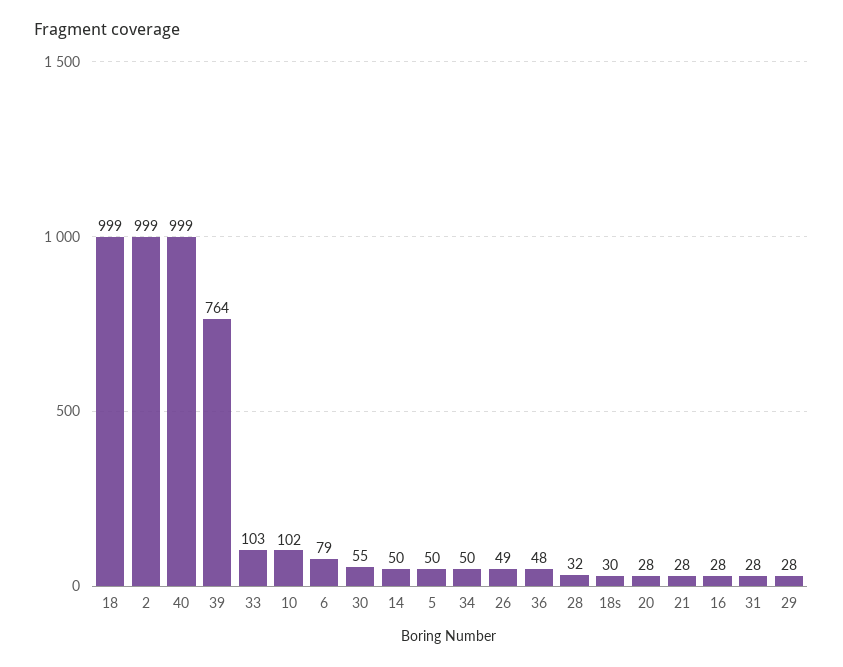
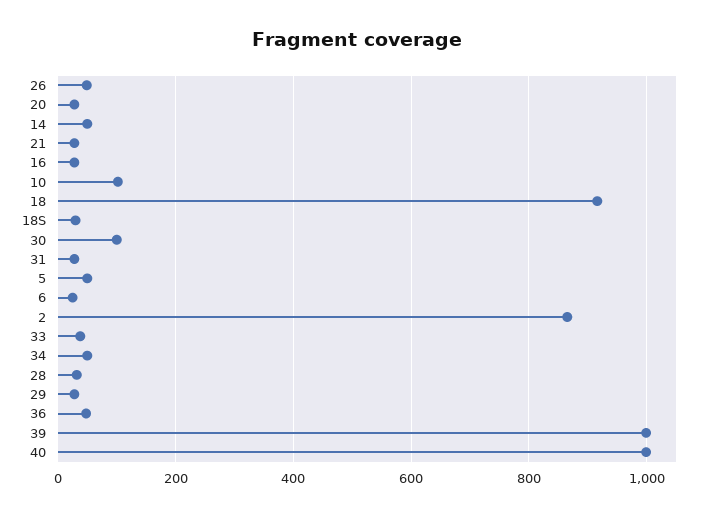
18: 999 -> 920
2: 999 -> 860
39: 764 -> 1000
33: 103 -> 40
6: 79 -> 20
30: 55 -> 100

